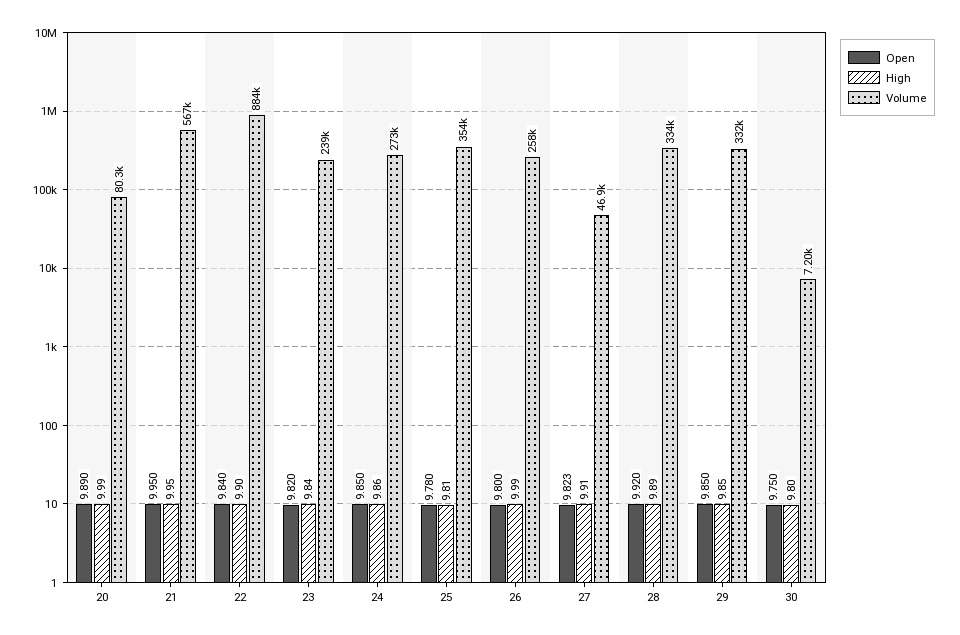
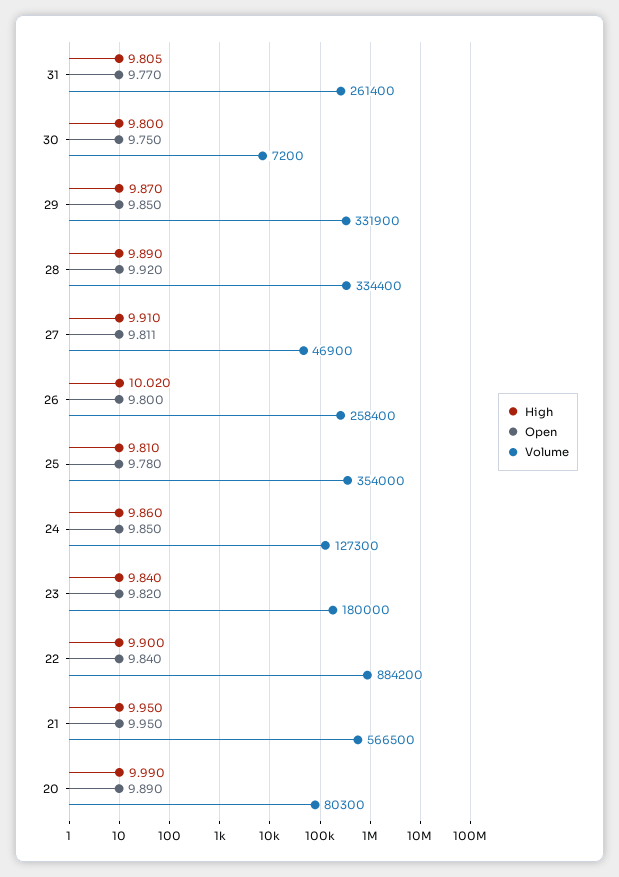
Volume, 23: 239000 -> 180000
Volume, 24: 273000 -> 127300
High, 26: 9.99 -> 10.02
Open, 27: 9.823 -> 9.811
High, 29: 9.85 -> 9.87
High, 31: none -> 9.805
Open, 31: none -> 9.77
Volume, 31: none -> 261400

